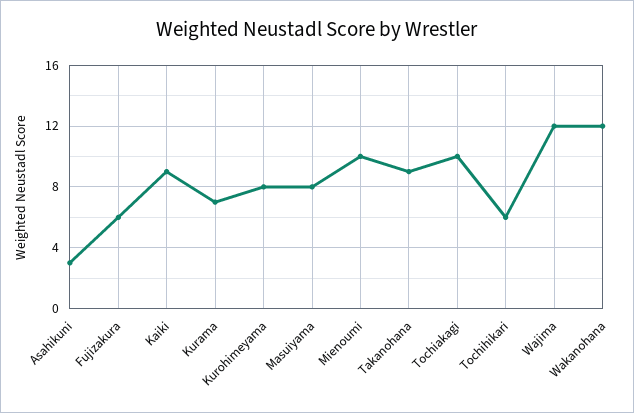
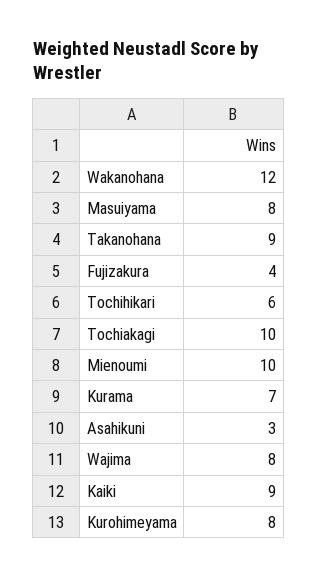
Fujizakura: 6 -> 4
Wajima: 12 -> 8

